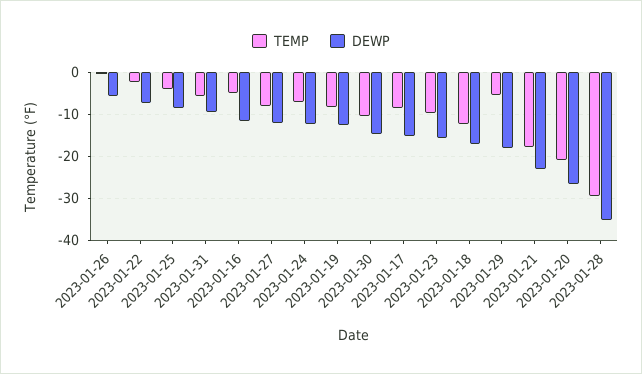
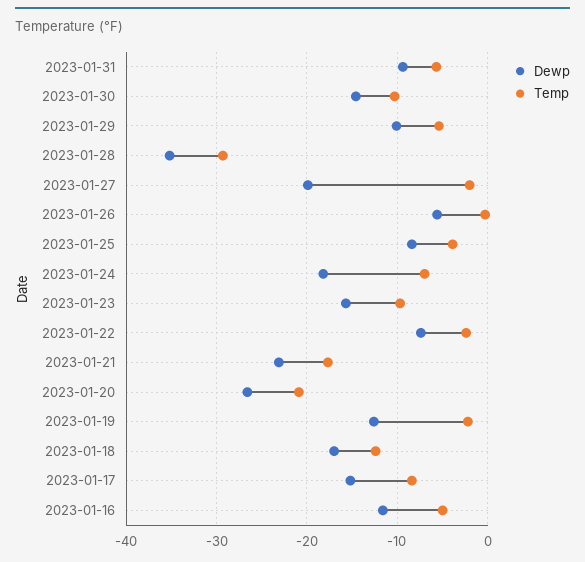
TEMP, 2023-01-27: -8 -> -2
DEWP, 2023-01-27: -12 -> -20
DEWP, 2023-01-24: -12 -> -18
TEMP, 2023-01-19: -8 -> -2
DEWP, 2023-01-29: -18 -> -10

